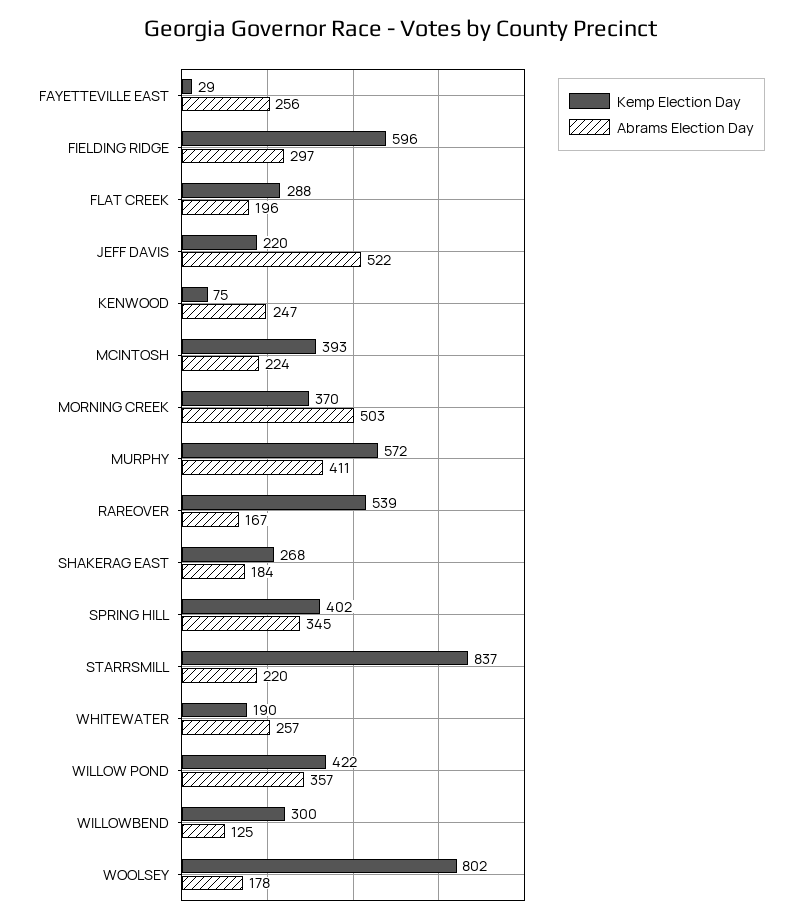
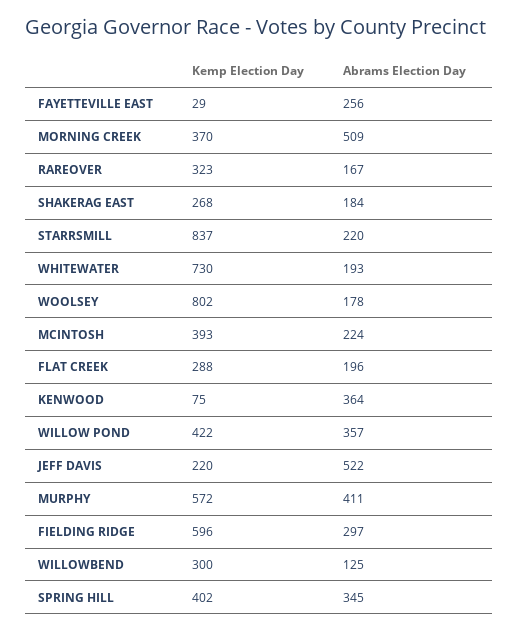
Abrams Election Day, KENWOOD: 247 -> 364
Abrams Election Day, MORNING CREEK: 503 -> 509
Kemp Election Day, RAREOVER: 539 -> 323
Kemp Election Day, WHITEWATER: 190 -> 730
Abrams Election Day, WHITEWATER: 257 -> 193

